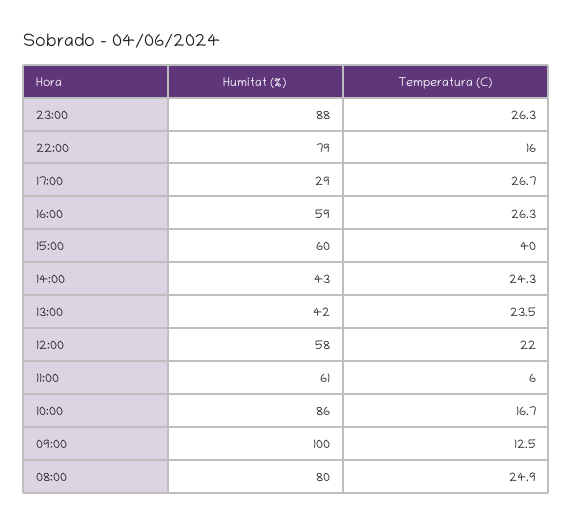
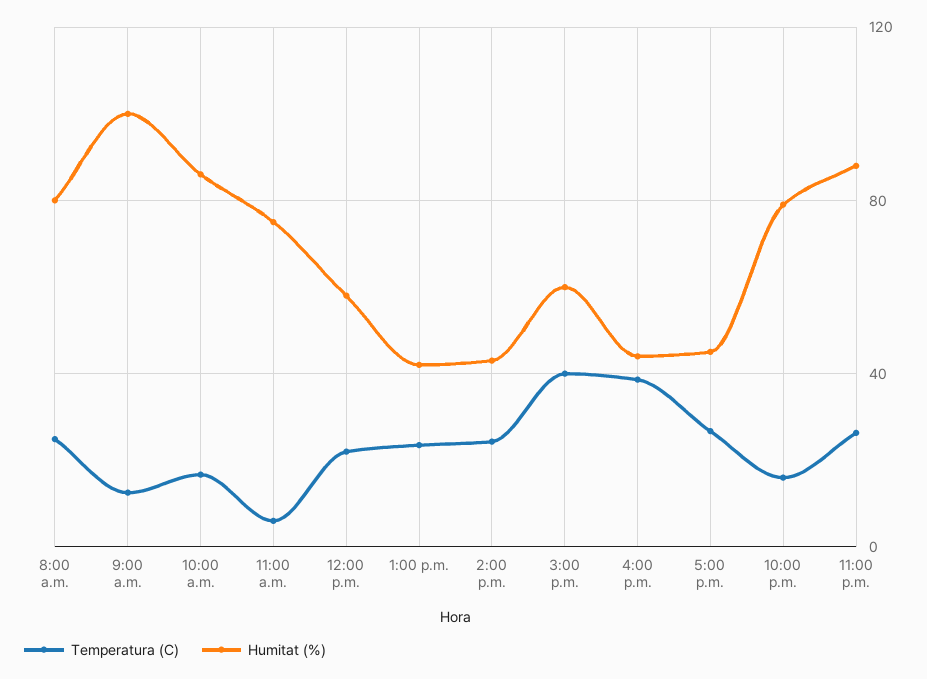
Humitat (%), 17:00: 29 -> 45
Humitat (%), 16:00: 59 -> 45
Temperatura (C), 16:00: 26.3 -> 40
Humitat (%), 11:00: 61 -> 75

